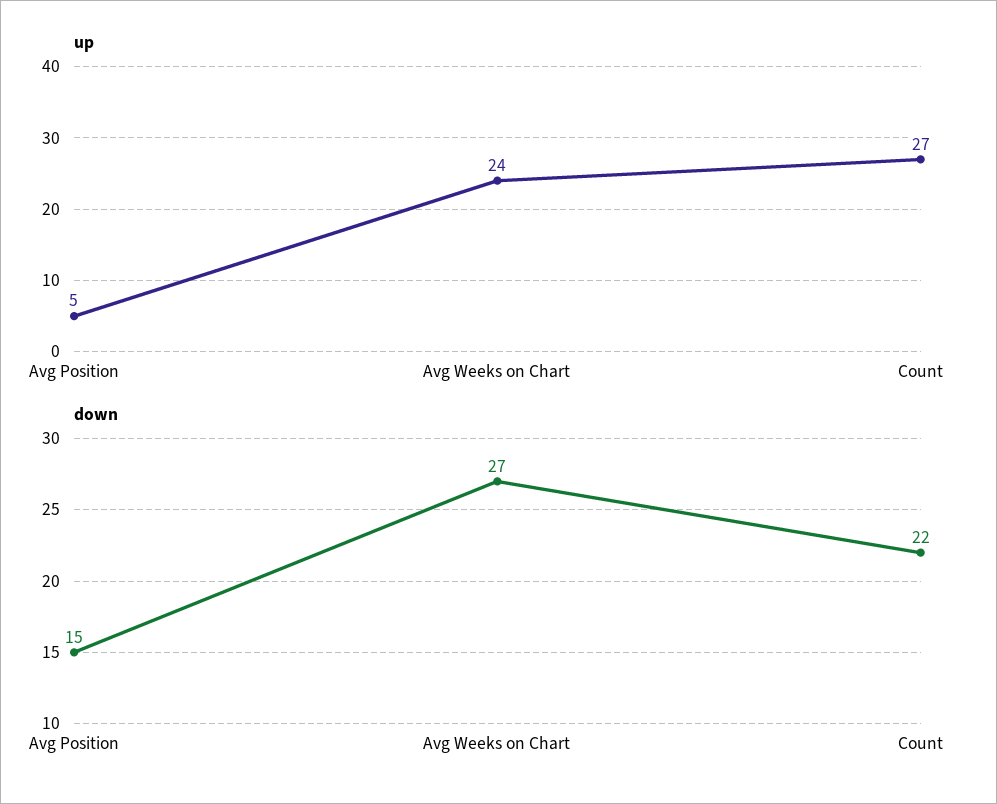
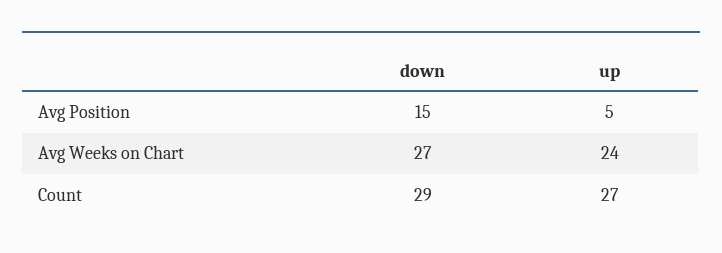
down, Count: 22 -> 29

